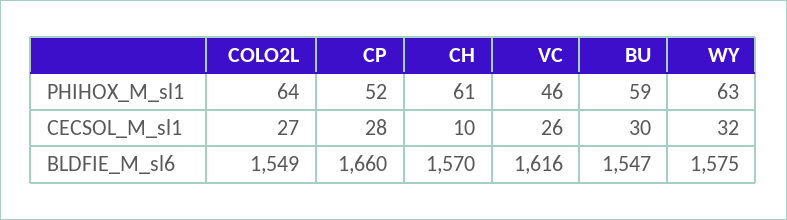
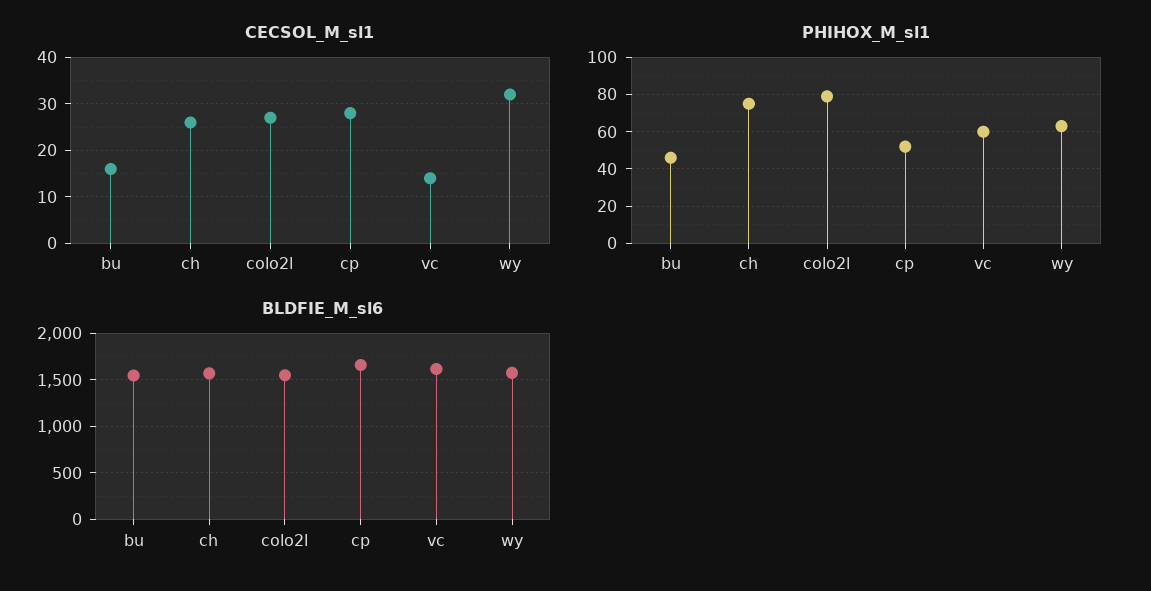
PHIHOX_M_sl1, COLO2L: 64 -> 80
PHIHOX_M_sl1, CH: 61 -> 75
PHIHOX_M_sl1, VC: 46 -> 60
PHIHOX_M_sl1, BU: 59 -> 45
CECSOL_M_sl1, CH: 10 -> 25
CECSOL_M_sl1, VC: 26 -> 15
CECSOL_M_sl1, BU: 30 -> 15

